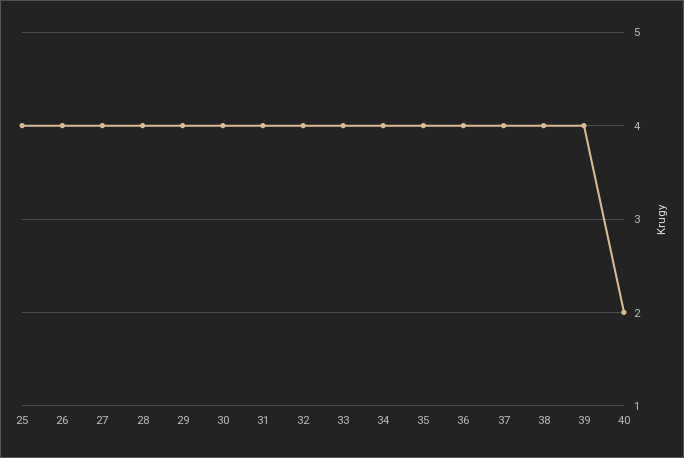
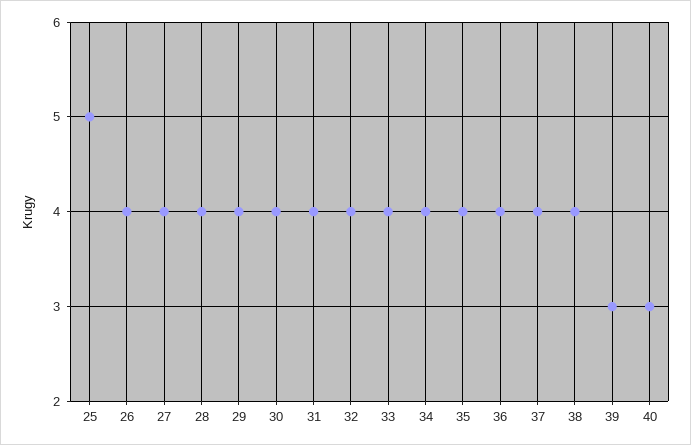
25: 4 -> 5
39: 4 -> 3
40: 2 -> 3

